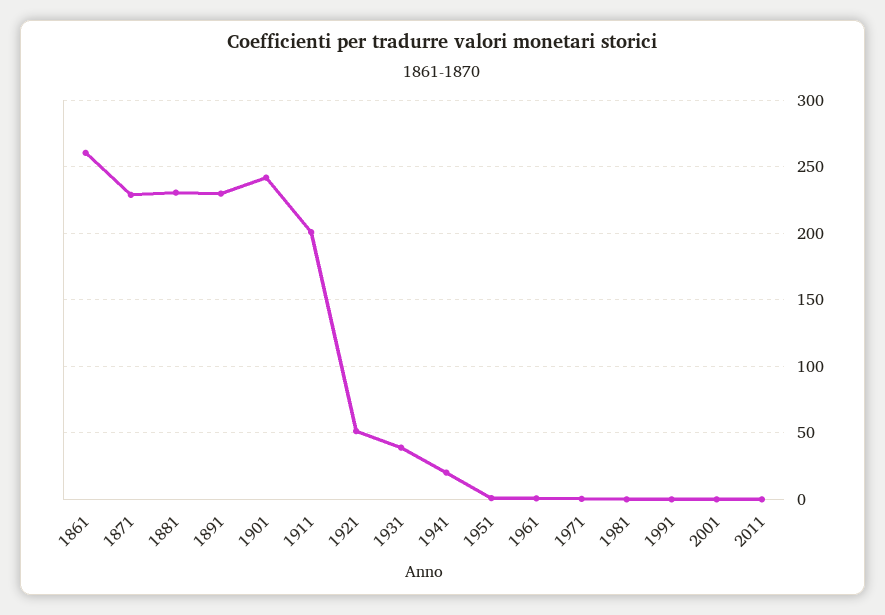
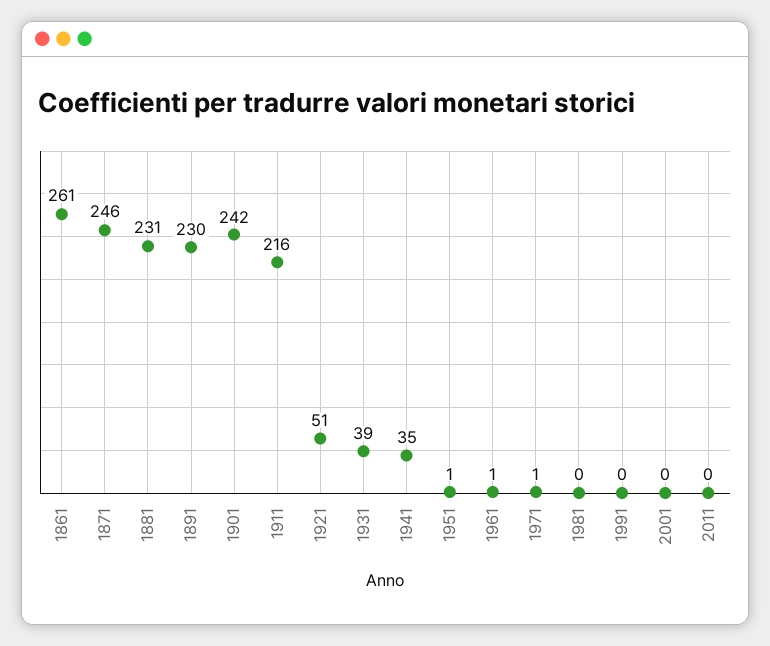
1871: 230 -> 246
1911: 200 -> 216
1941: 20 -> 35

